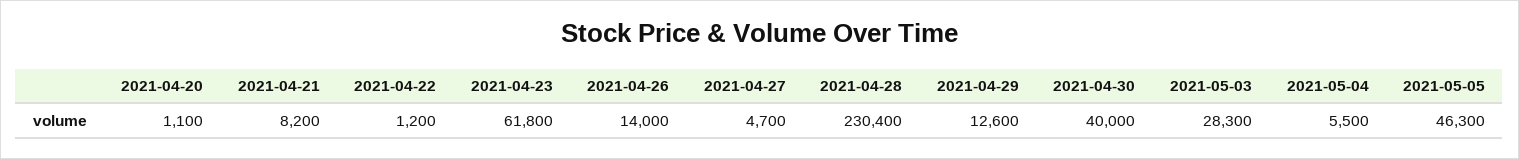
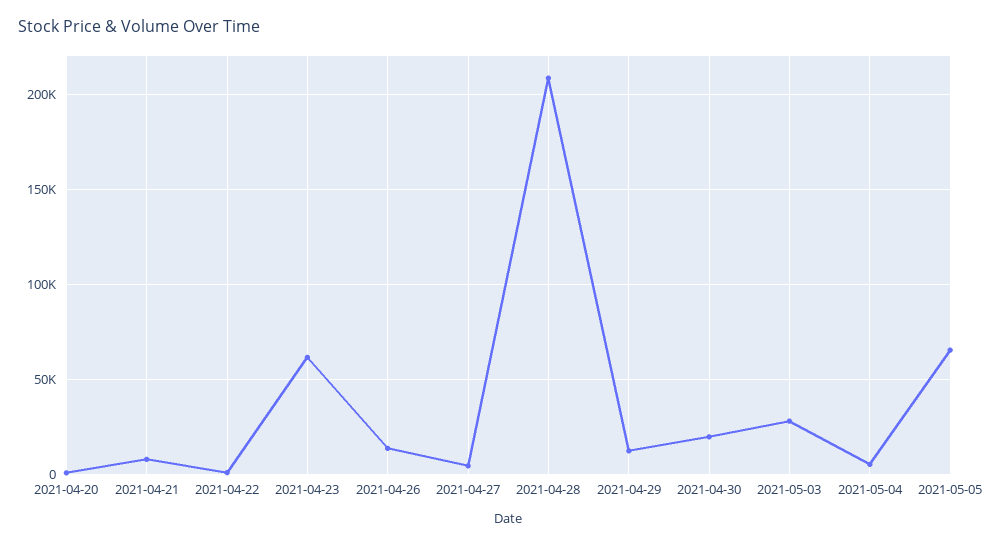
2021-04-28: 230400 -> 210000
2021-04-30: 40000 -> 20000
2021-05-05: 46300 -> 65000

